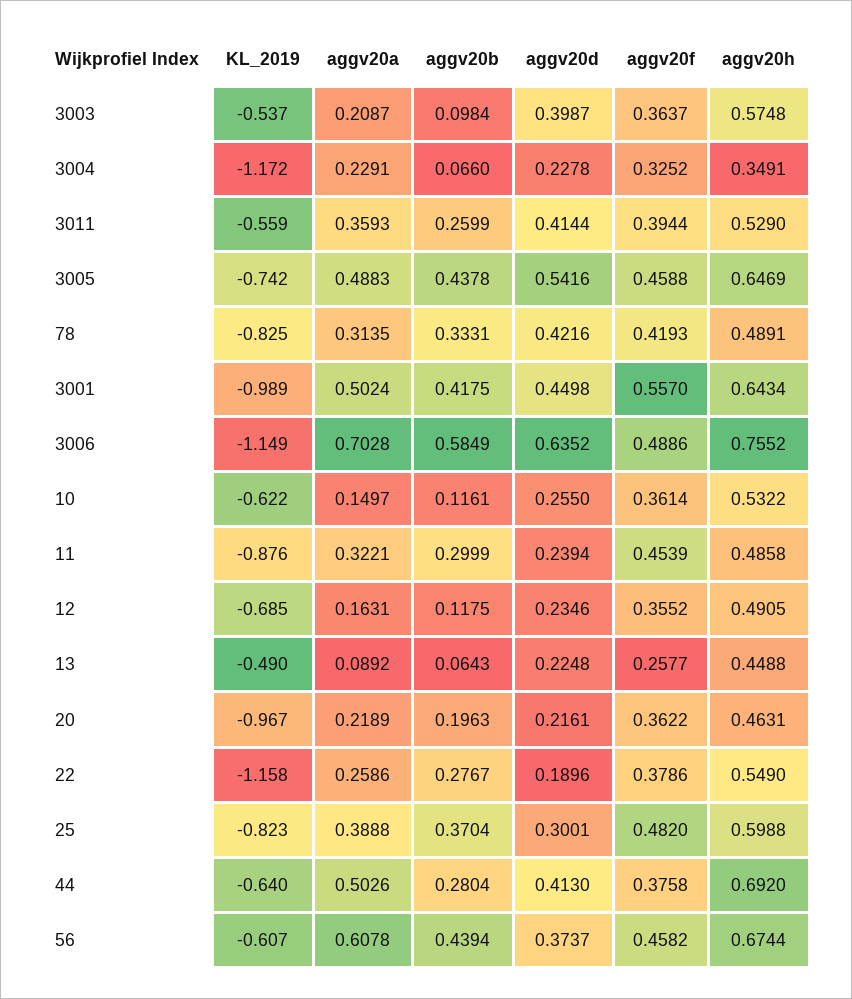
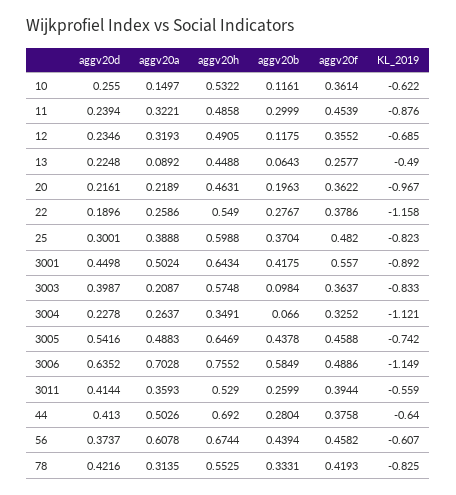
KL_2019, 3003: -0.537 -> -0.833
KL_2019, 3004: -1.172 -> -1.121
aggv20a, 3004: 0.2291 -> 0.2637
aggv20h, 78: 0.4891 -> 0.5525
KL_2019, 3001: -0.989 -> -0.892
aggv20a, 12: 0.1631 -> 0.3193

